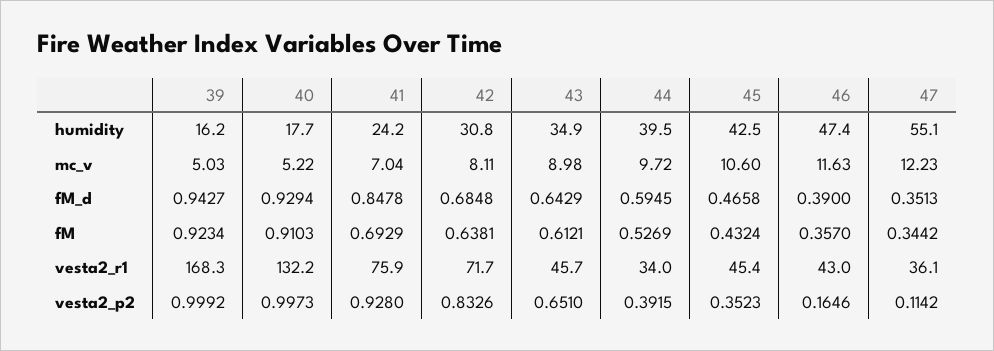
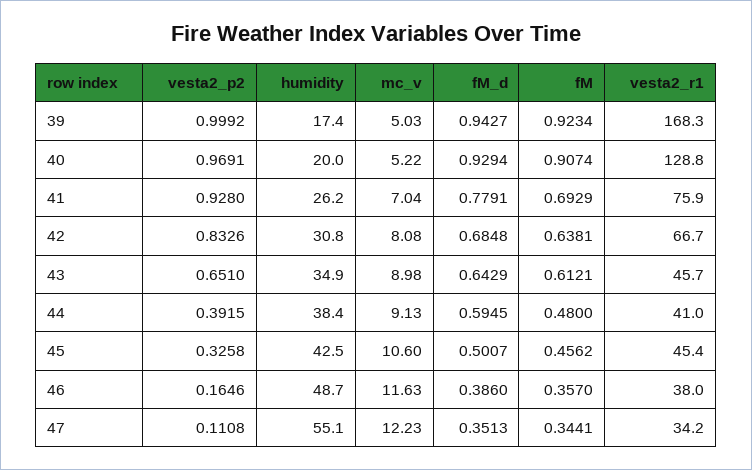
39, humidity: 16.2 -> 17.4
40, humidity: 17.7 -> 20
41, humidity: 24.2 -> 26.2
44, humidity: 39.5 -> 38.4
46, humidity: 47.4 -> 48.7
42, mc_v: 8.11 -> 8.08
44, mc_v: 9.72 -> 9.13
41, fM_d: 0.8478 -> 0.7791
45, fM_d: 0.4658 -> 0.5007
46, fM_d: 0.39 -> 0.386
40, fM: 0.9103 -> 0.9074
44, fM: 0.5269 -> 0.48
45, fM: 0.4324 -> 0.4562
47, fM: 0.3442 -> 0.3441
40, vesta2_r1: 132.2 -> 128.8
42, vesta2_r1: 71.7 -> 66.7
44, vesta2_r1: 34 -> 41
46, vesta2_r1: 43 -> 38
47, vesta2_r1: 36.1 -> 34.2
40, vesta2_p2: 0.9973 -> 0.9691
45, vesta2_p2: 0.3523 -> 0.3258
47, vesta2_p2: 0.1142 -> 0.1108

